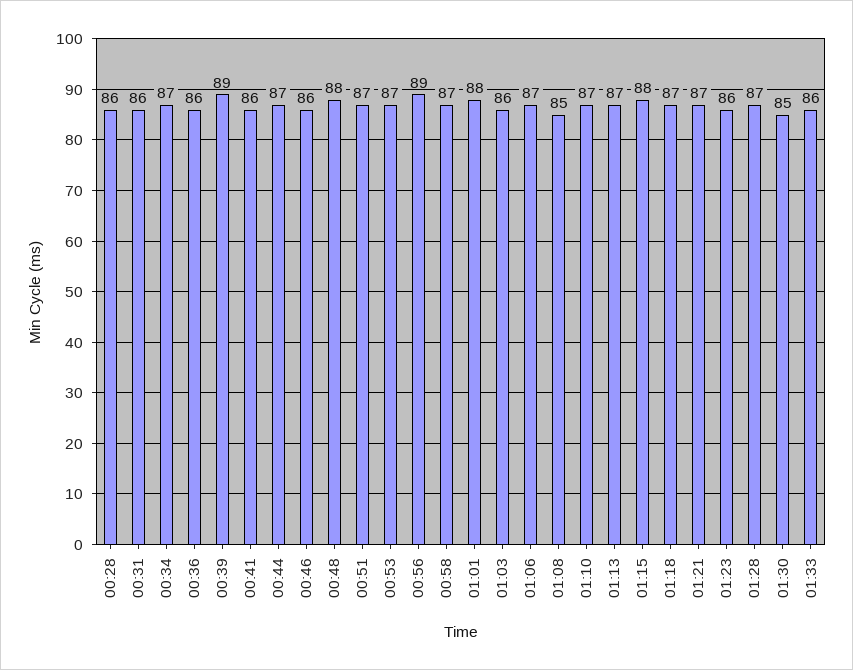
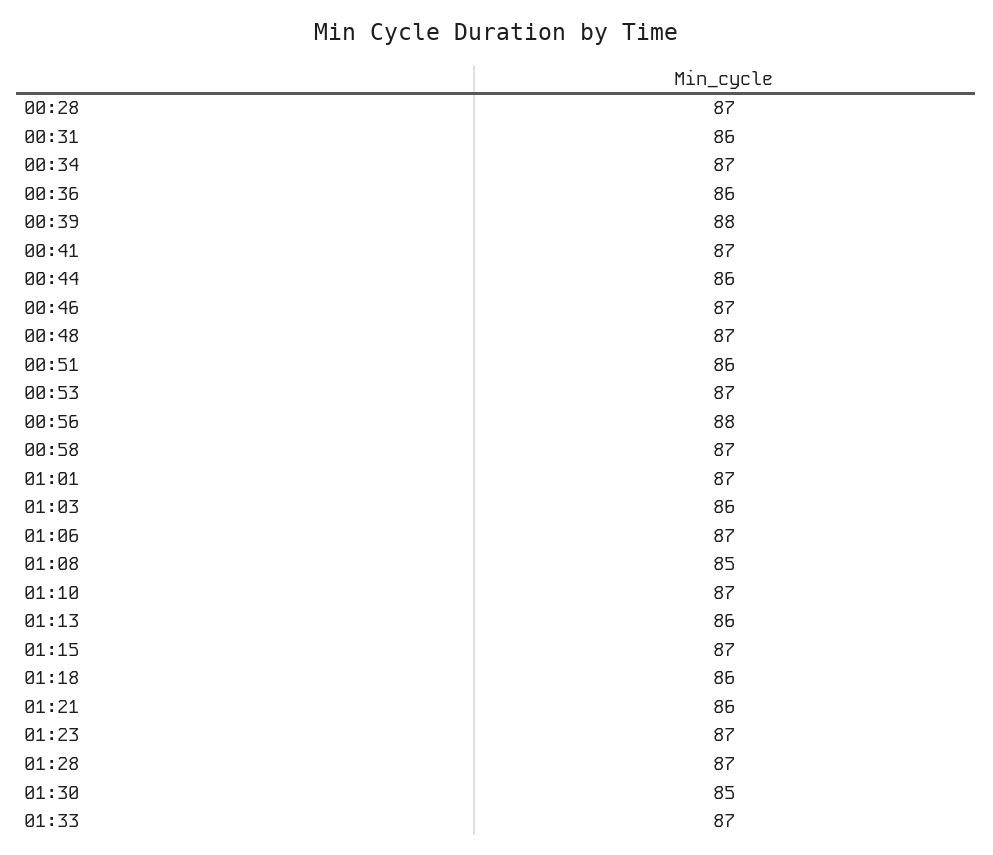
00:28: 86 -> 87
00:39: 89 -> 88
00:41: 86 -> 87
00:44: 87 -> 86
00:46: 86 -> 87
00:48: 88 -> 87
00:51: 87 -> 86
00:56: 89 -> 88
01:01: 88 -> 87
01:13: 87 -> 86
01:15: 88 -> 87
01:18: 87 -> 86
01:21: 87 -> 86
01:23: 86 -> 87
01:33: 86 -> 87

